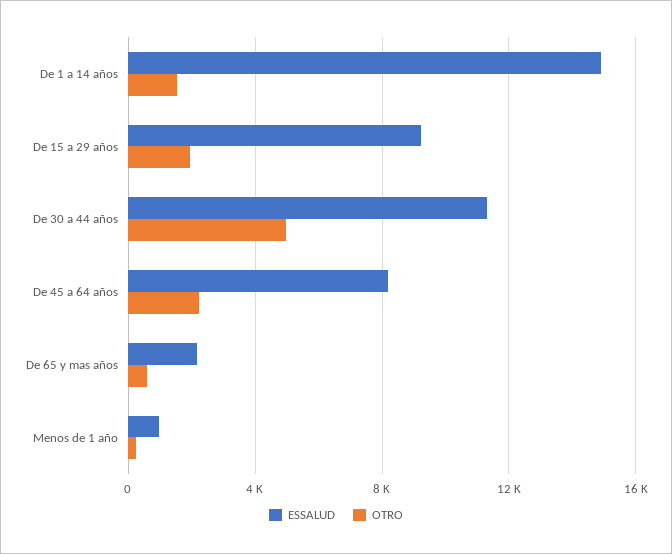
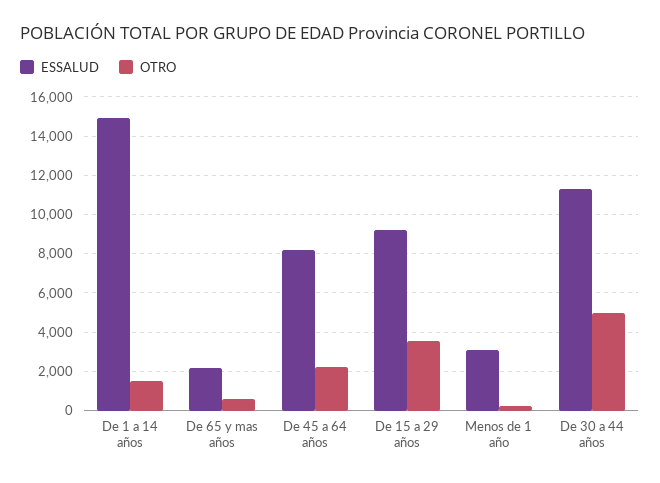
OTRO, De 15 a 29 años: 2000 -> 3500
ESSALUD, Menos de 1 año: 1000 -> 3000

